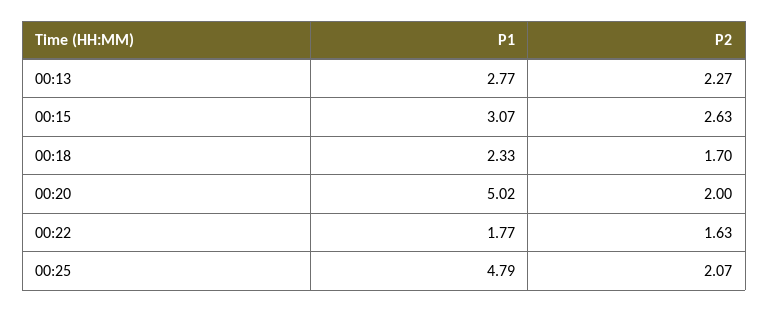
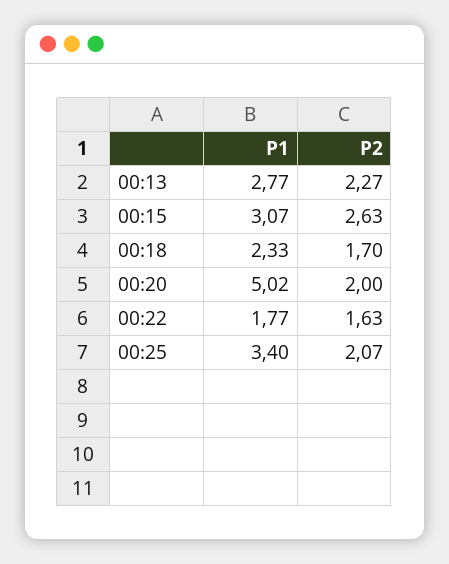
P1, 00:25: 4.79 -> 3.4

